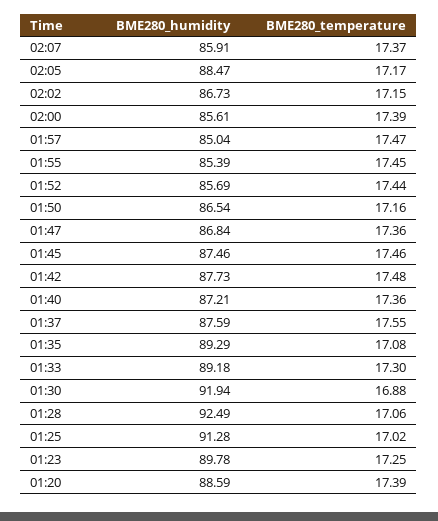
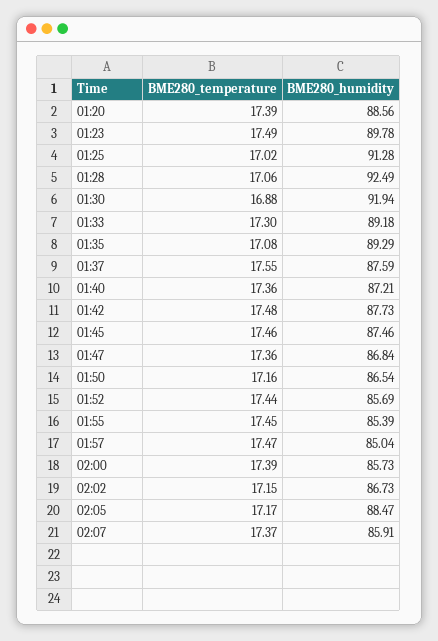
BME280_humidity, 02:00: 85.61 -> 85.73
BME280_temperature, 01:23: 17.25 -> 17.49
BME280_humidity, 01:20: 88.59 -> 88.56

